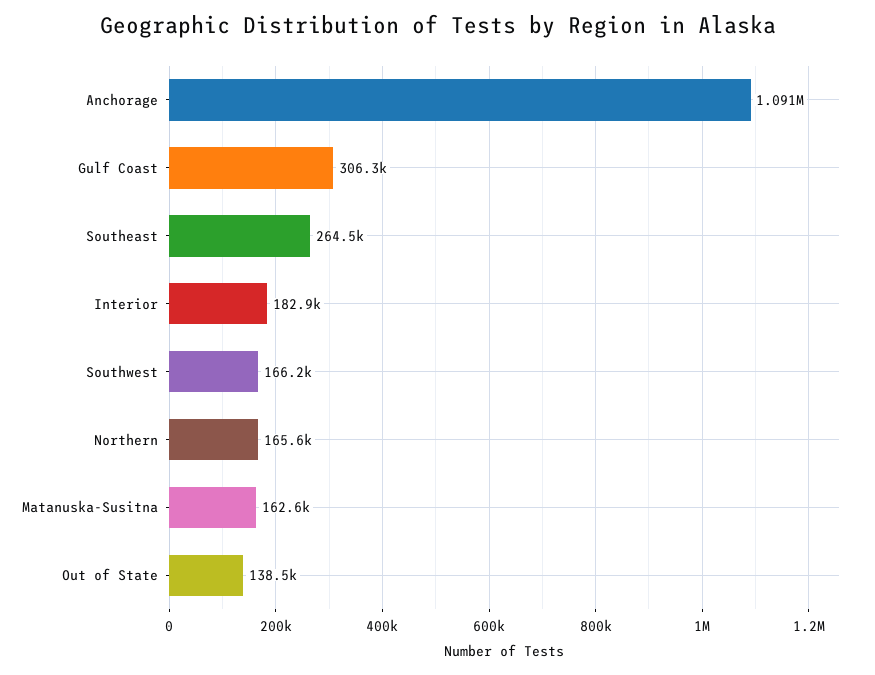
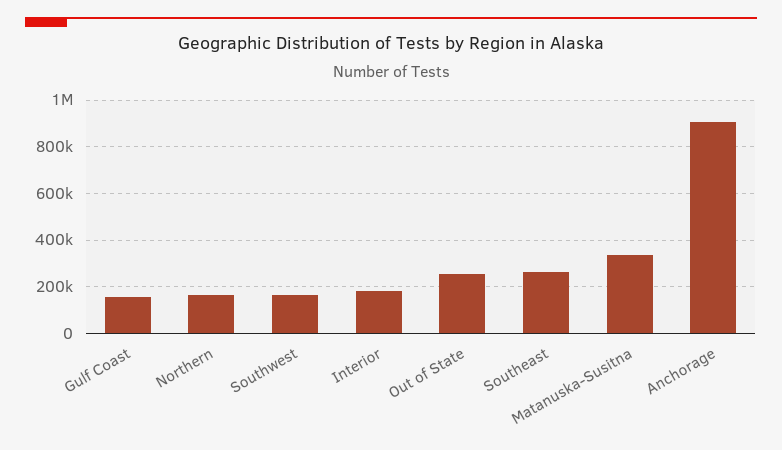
Anchorage: 1091000 -> 900000
Gulf Coast: 306300 -> 150000
Matanuska-Susitna: 162600 -> 350000
Out of State: 138500 -> 250000

